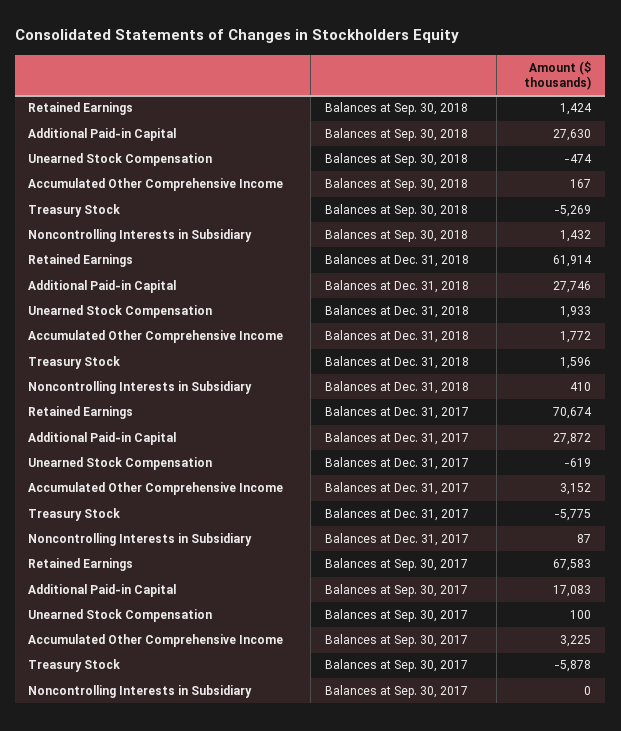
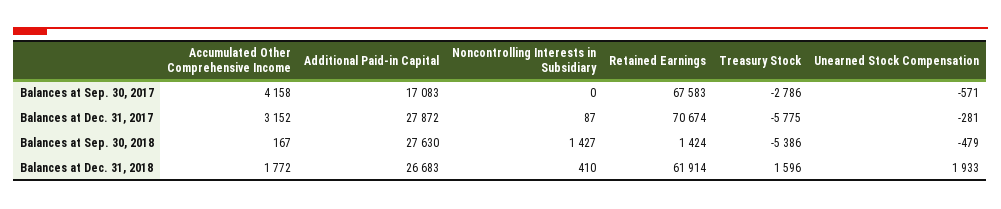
Unearned Stock Compensation, Balances at Sep. 30, 2018: -474 -> -479
Treasury Stock, Balances at Sep. 30, 2018: -5269 -> -5386
Noncontrolling Interests in Subsidiary, Balances at Sep. 30, 2018: 1432 -> 1427
Additional Paid-in Capital, Balances at Dec. 31, 2018: 27746 -> 26683
Unearned Stock Compensation, Balances at Dec. 31, 2017: -619 -> -281
Unearned Stock Compensation, Balances at Sep. 30, 2017: 100 -> -571
Accumulated Other Comprehensive Income, Balances at Sep. 30, 2017: 3225 -> 4158
Treasury Stock, Balances at Sep. 30, 2017: -5878 -> -2786

